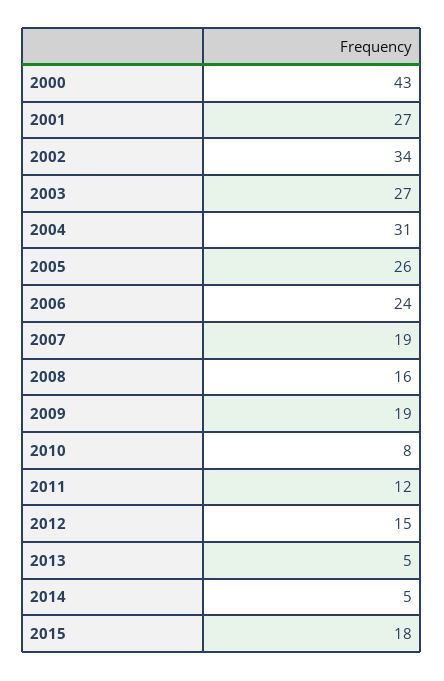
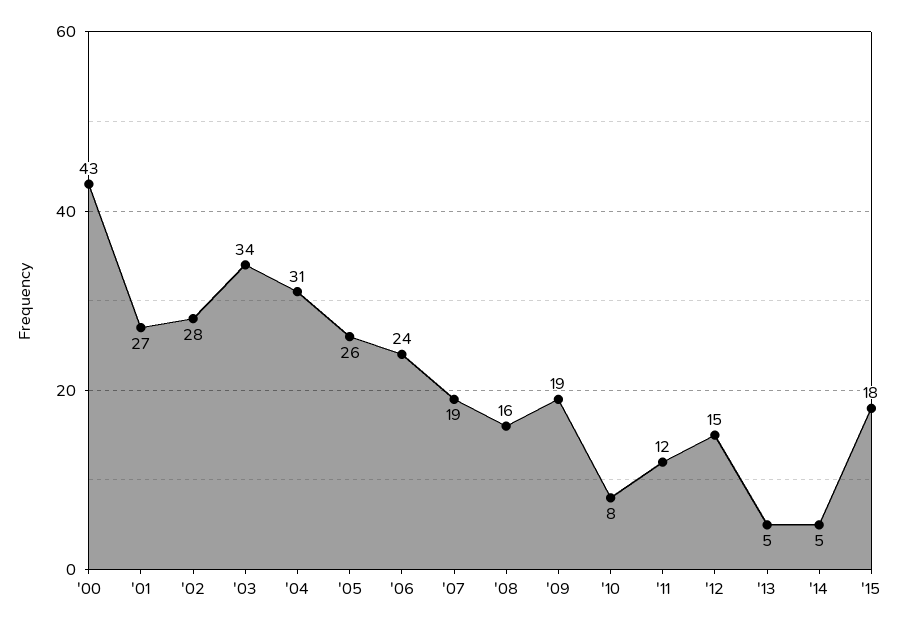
2002: 34 -> 28
2003: 27 -> 34

